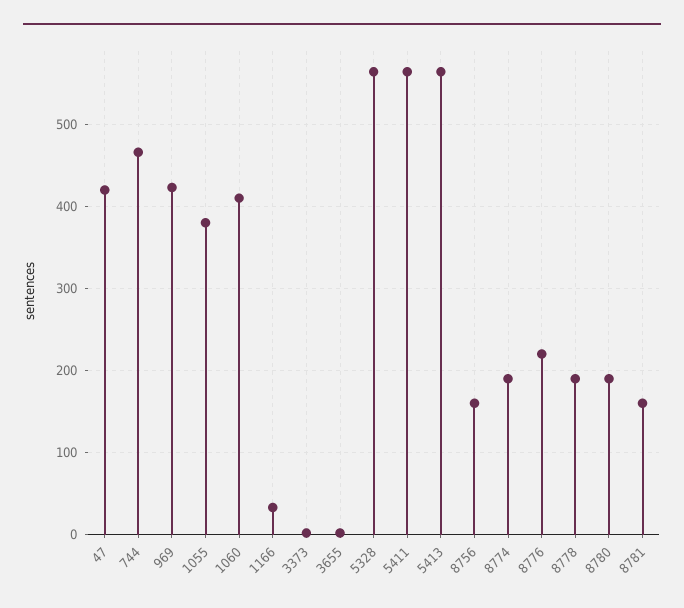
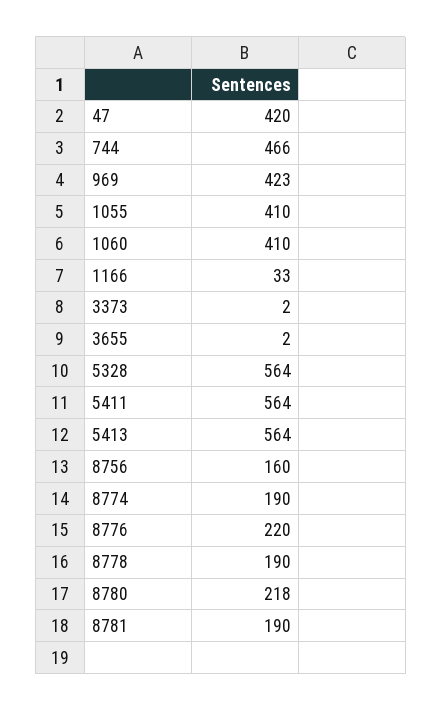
1055: 380 -> 410
8780: 190 -> 218
8781: 160 -> 190

